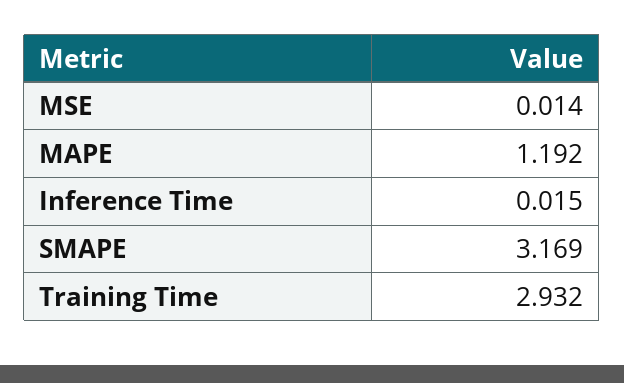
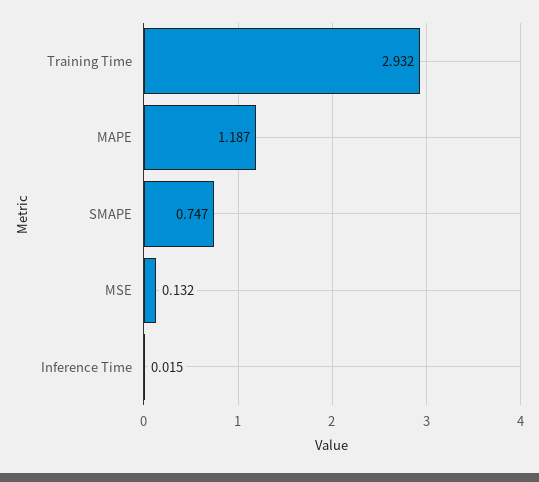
MSE: 0.014 -> 0.132
MAPE: 1.192 -> 1.187
SMAPE: 3.169 -> 0.747

